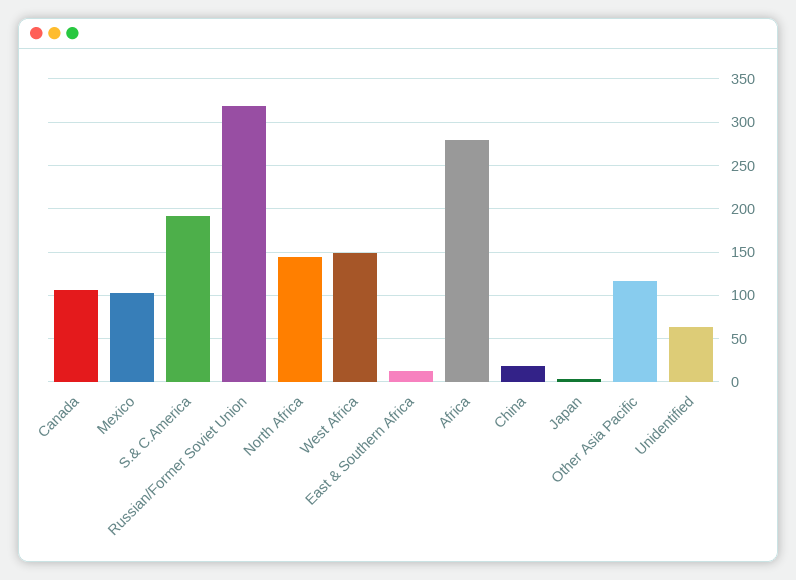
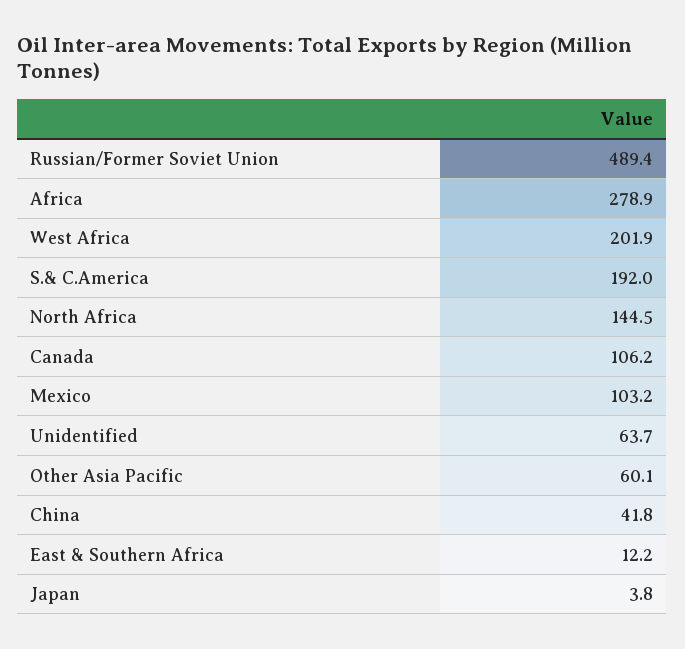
Russian/Former Soviet Union: 320 -> 489.4
West Africa: 150 -> 201.9
China: 20 -> 41.8
Other Asia Pacific: 120 -> 60.1

